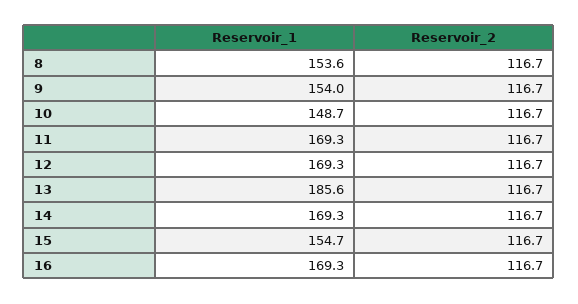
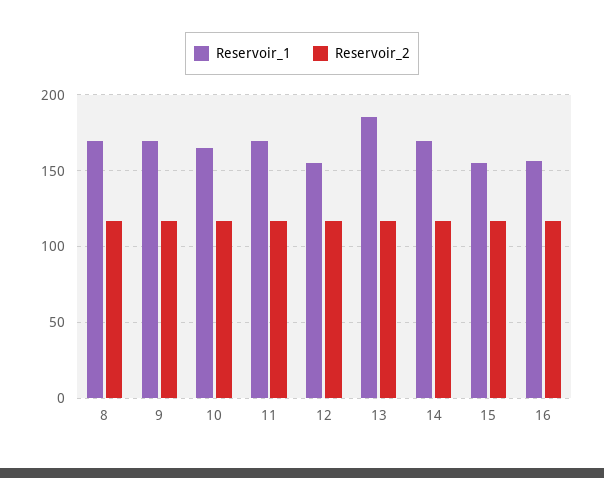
Reservoir_1, 8: 153.6 -> 170
Reservoir_1, 9: 154 -> 170
Reservoir_1, 10: 148.7 -> 165
Reservoir_1, 12: 169.3 -> 155
Reservoir_1, 16: 169.3 -> 155

